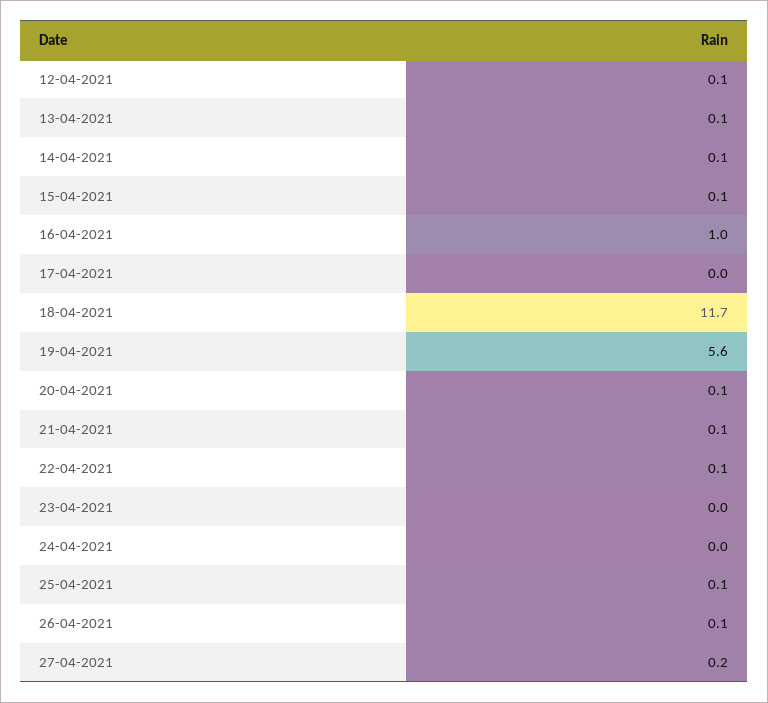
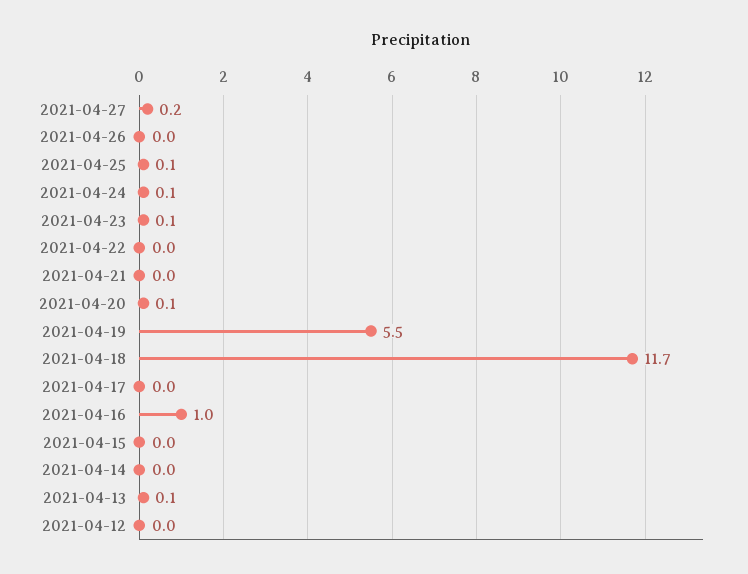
12-04-2021: 0.1 -> 0
14-04-2021: 0.1 -> 0
15-04-2021: 0.1 -> 0
19-04-2021: 5.6 -> 5.5
21-04-2021: 0.1 -> 0
22-04-2021: 0.1 -> 0
23-04-2021: 0 -> 0.1
24-04-2021: 0 -> 0.1
26-04-2021: 0.1 -> 0

